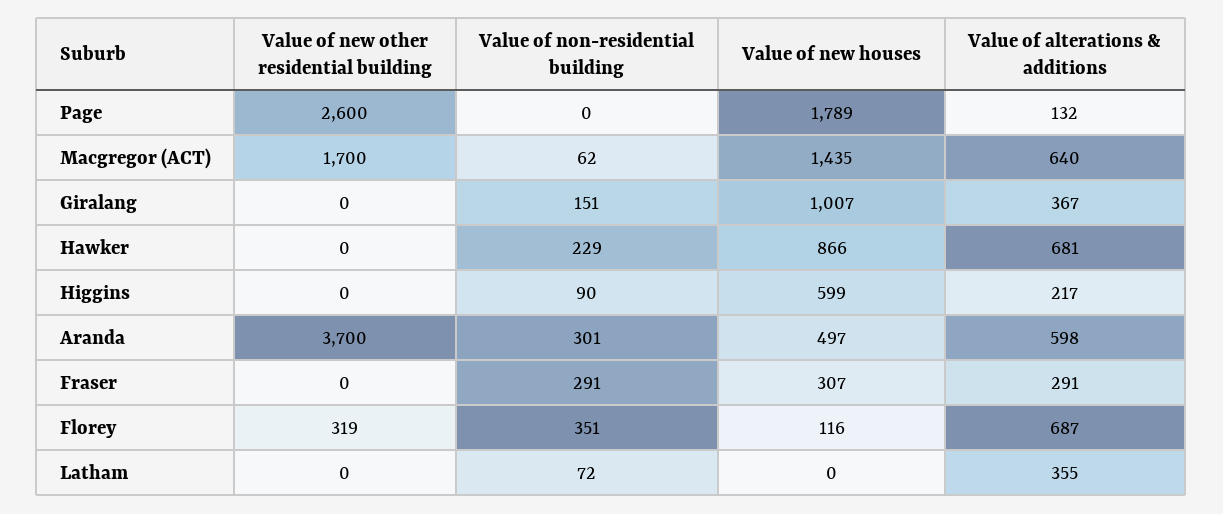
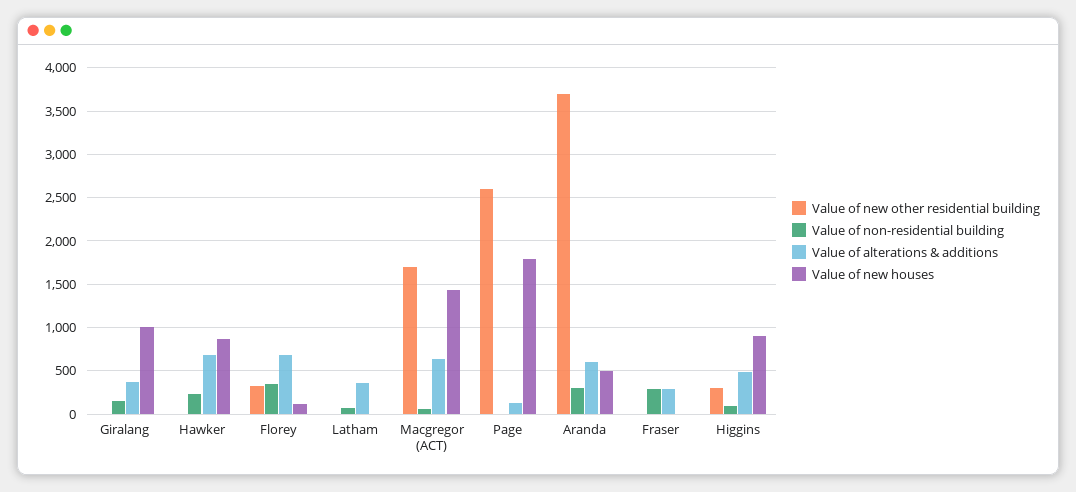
Value of new other residential building, Higgins: 0 -> 300
Value of new houses, Higgins: 599 -> 900
Value of alterations & additions, Higgins: 217 -> 500
Value of new houses, Fraser: 307 -> 0

